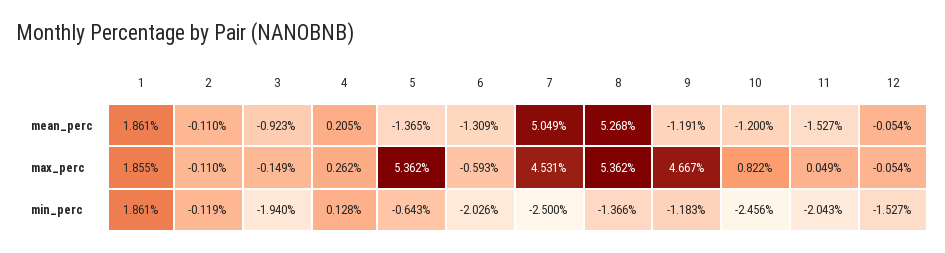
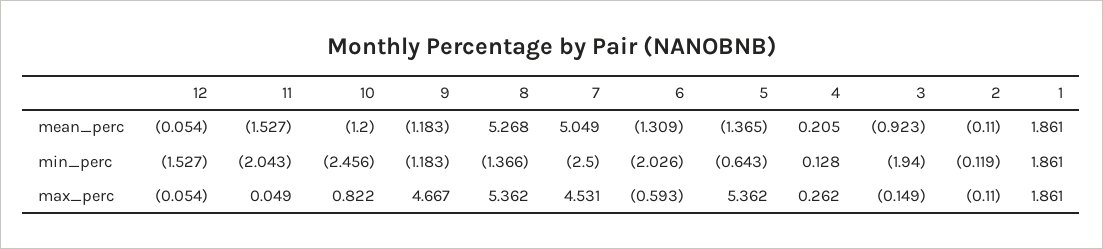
9, mean_perc: -1.191 -> -1.183
1, max_perc: 1.855 -> 1.861

